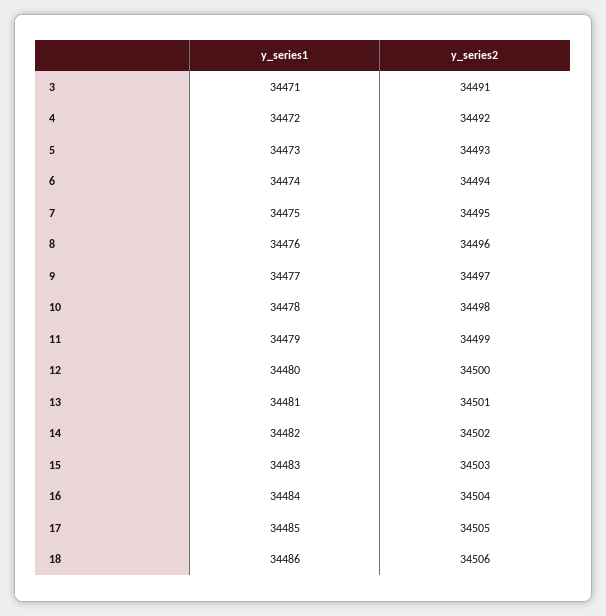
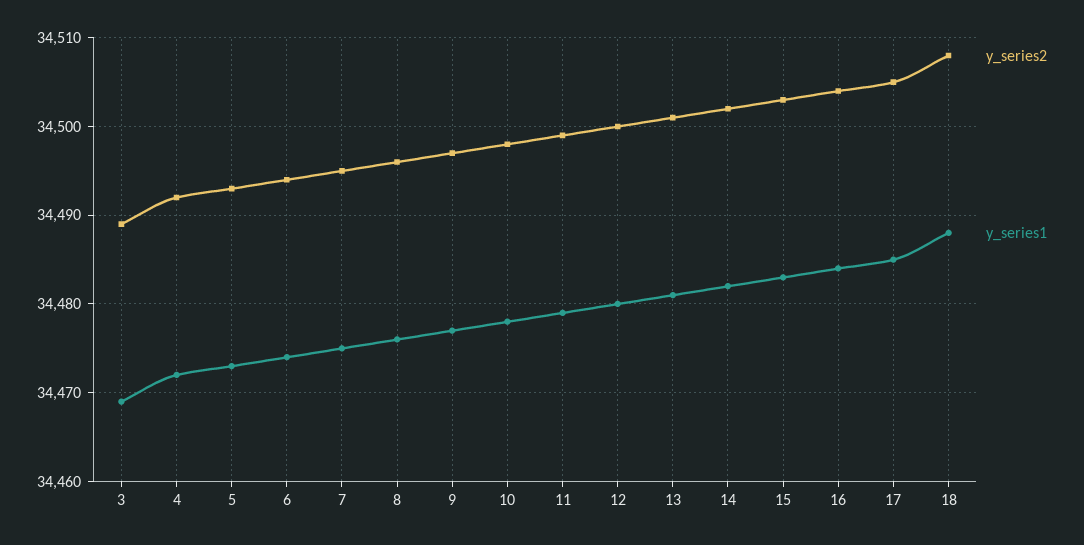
y_series1, 3: 34471 -> 34469
y_series2, 3: 34491 -> 34489
y_series1, 18: 34486 -> 34488
y_series2, 18: 34506 -> 34508

